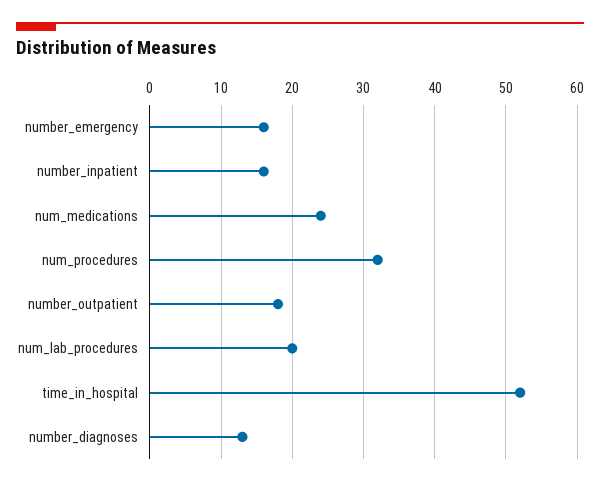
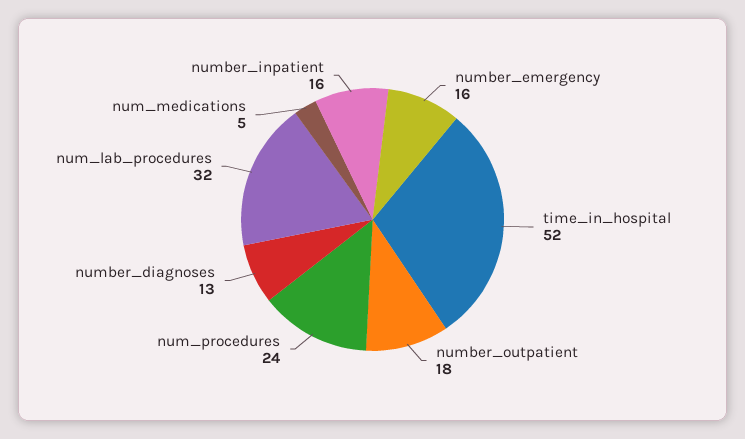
num_medications: 24 -> 5
num_procedures: 32 -> 24
num_lab_procedures: 20 -> 32

